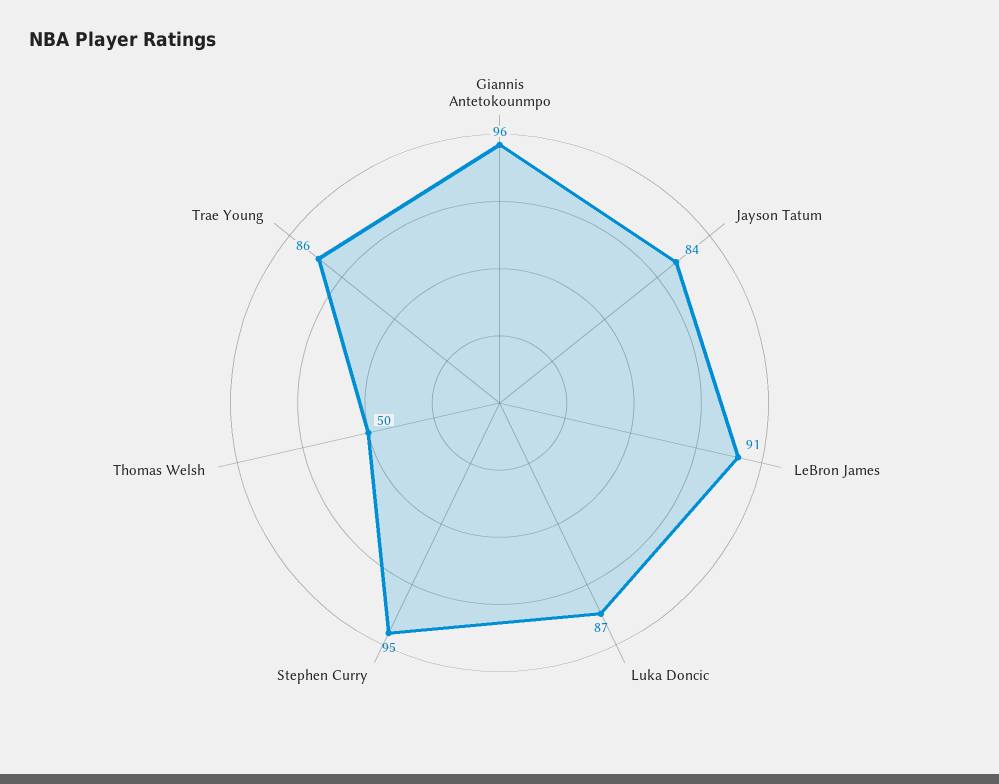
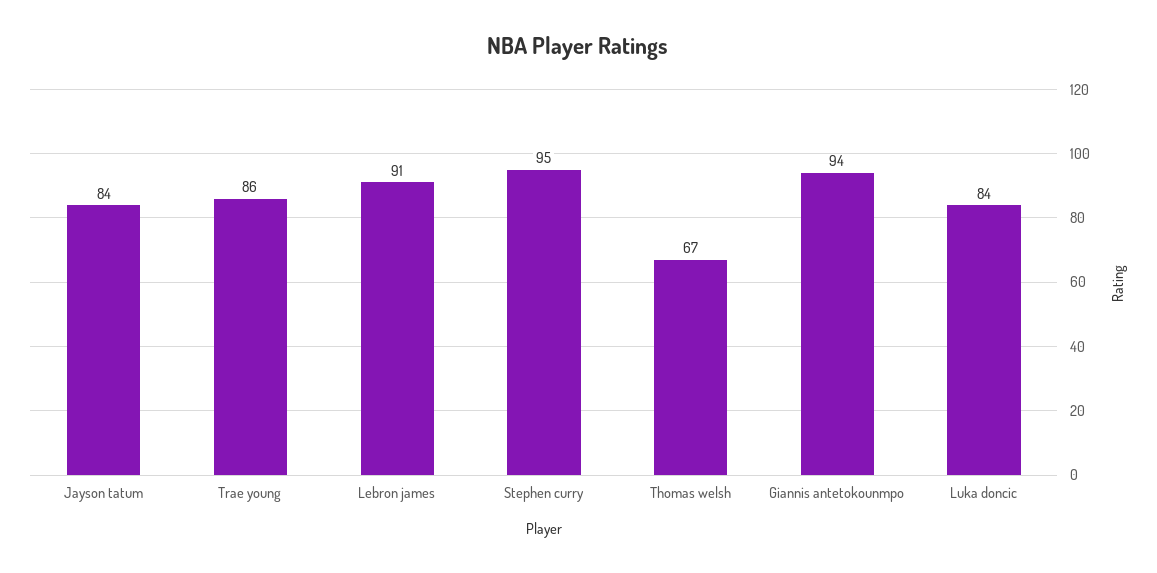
Giannis Antetokounmpo: 96 -> 94
Luka Doncic: 87 -> 84
Thomas Welsh: 50 -> 67

